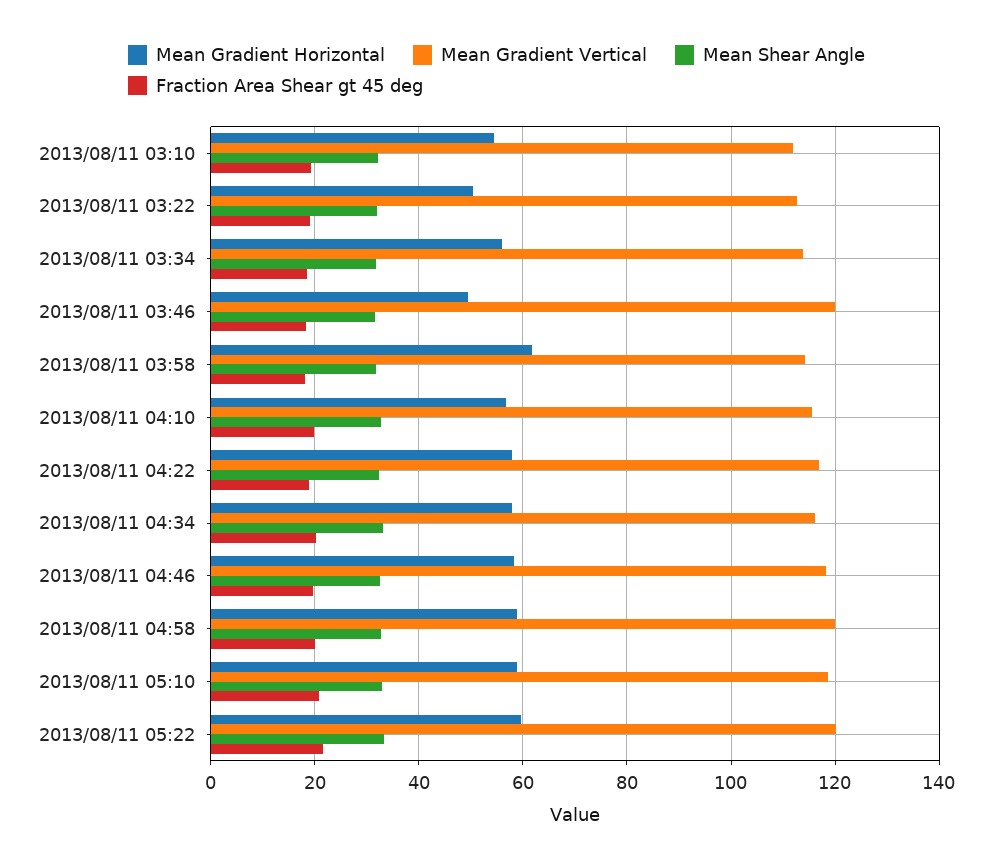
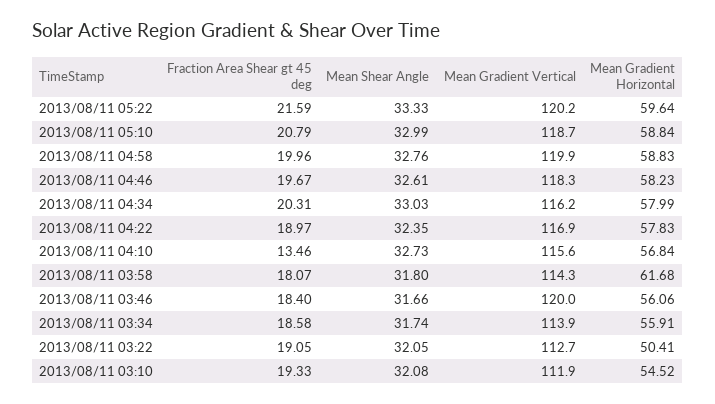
Mean Gradient Horizontal, 2013/08/11 03:46: 50 -> 56.06
Fraction Area Shear gt 45 deg, 2013/08/11 04:10: 20 -> 13.46

